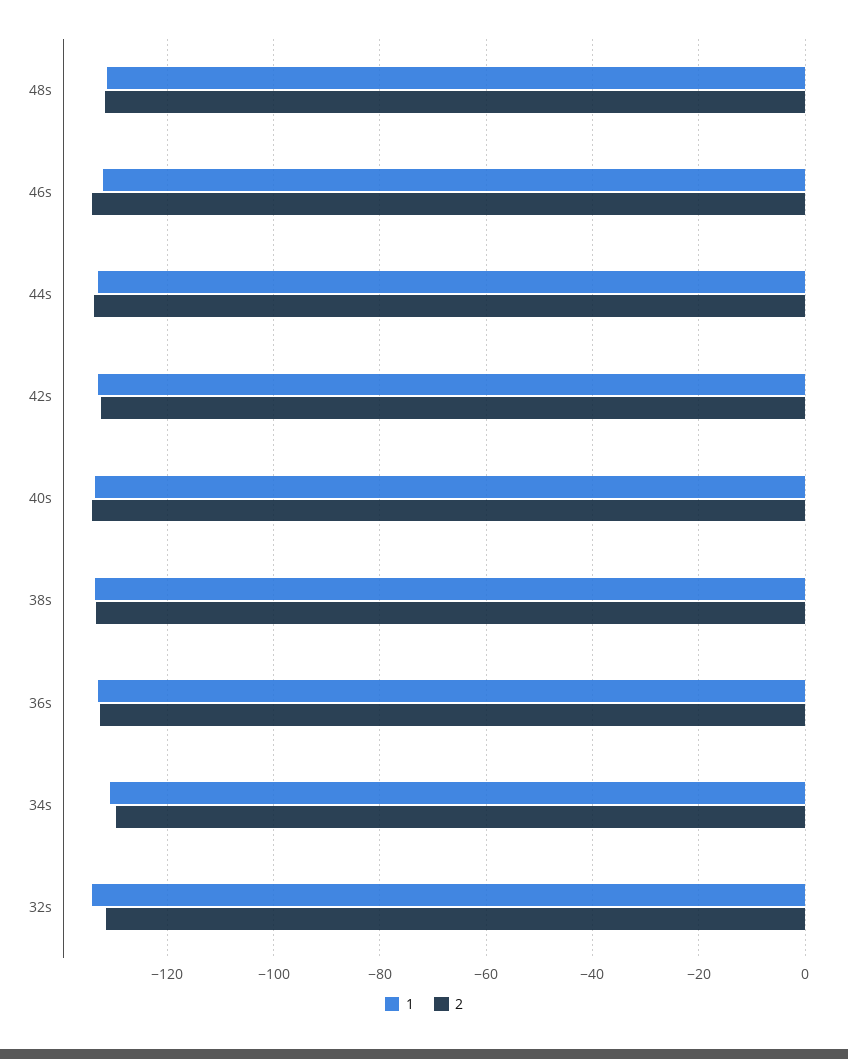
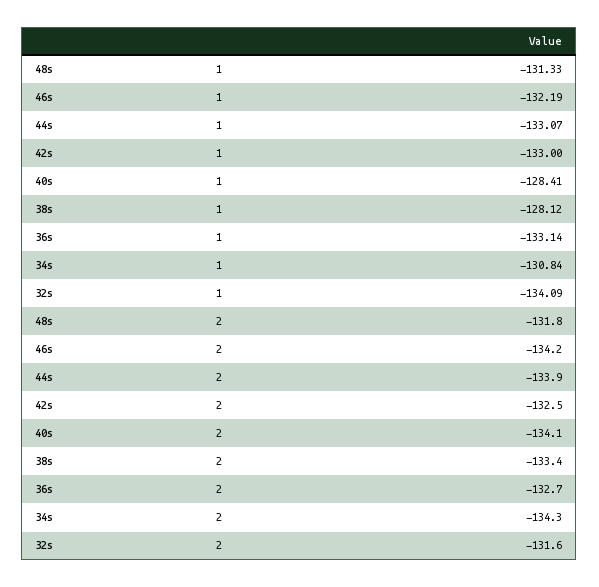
1, 40s: -134 -> -128.41
1, 38s: -134 -> -128.12
2, 34s: -130 -> -134.3

